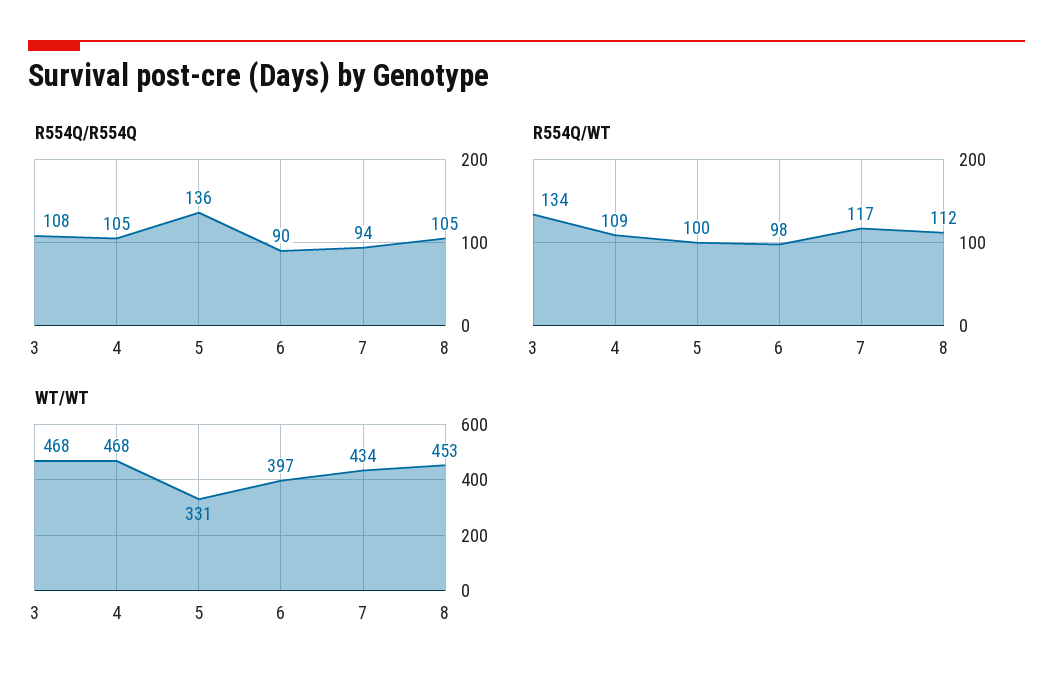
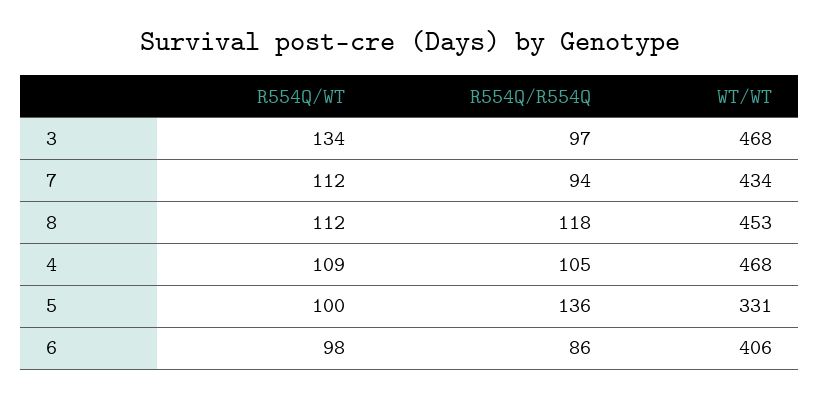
R554Q/R554Q, 3: 108 -> 97
R554Q/R554Q, 6: 90 -> 86
R554Q/R554Q, 8: 105 -> 118
R554Q/WT, 7: 117 -> 112
WT/WT, 6: 397 -> 406

